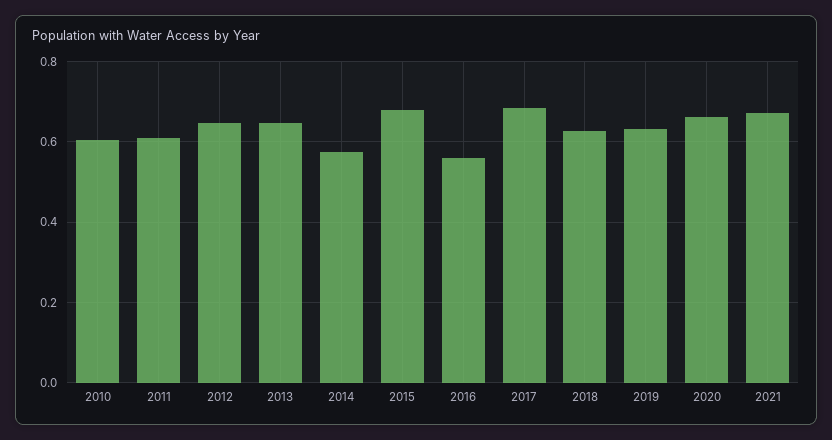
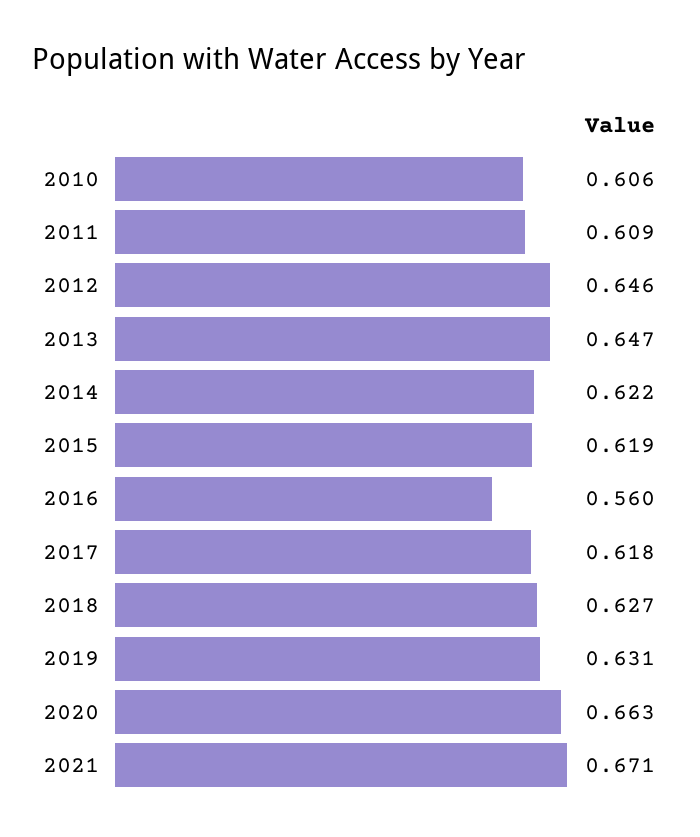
2014: 0.58 -> 0.622
2015: 0.68 -> 0.619
2017: 0.68 -> 0.618

